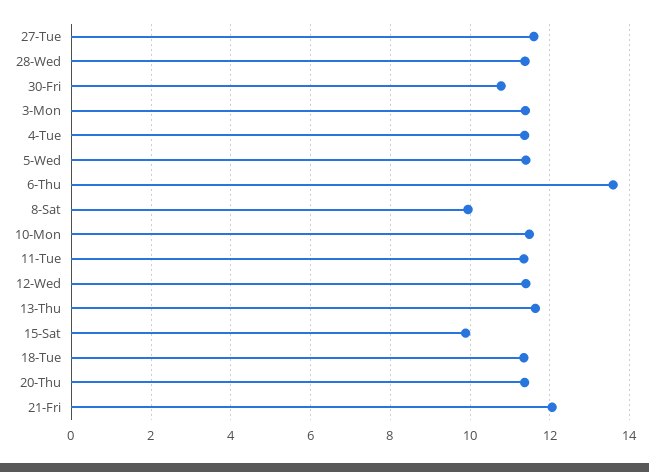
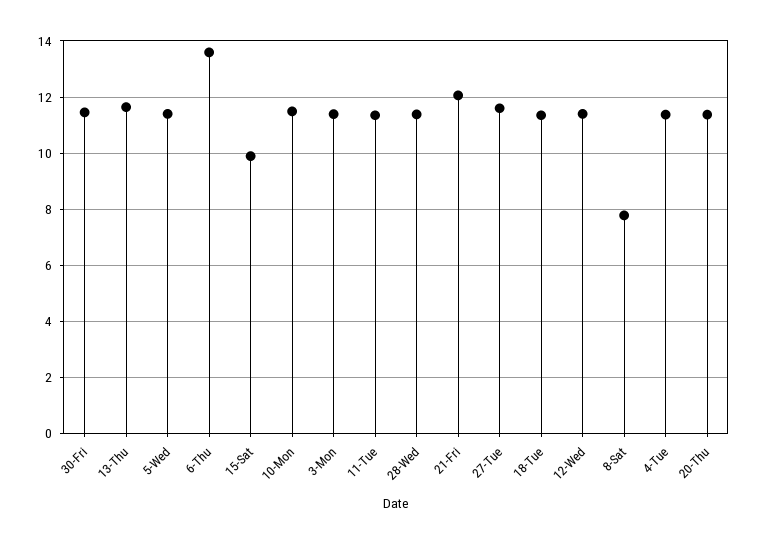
30-Fri: 10.8 -> 11.5
8-Sat: 10 -> 7.75

